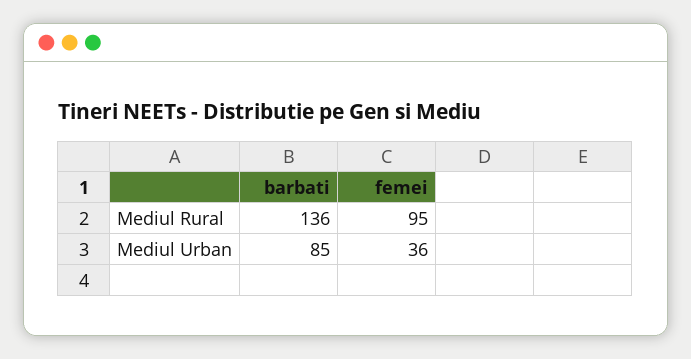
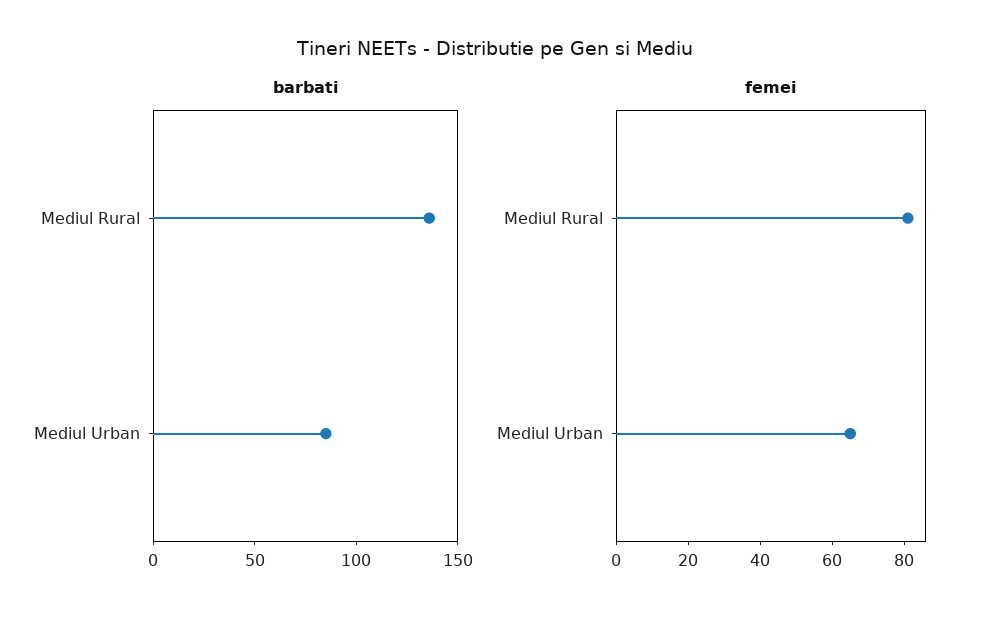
femei, Mediul Rural: 95 -> 80
femei, Mediul Urban: 36 -> 65

